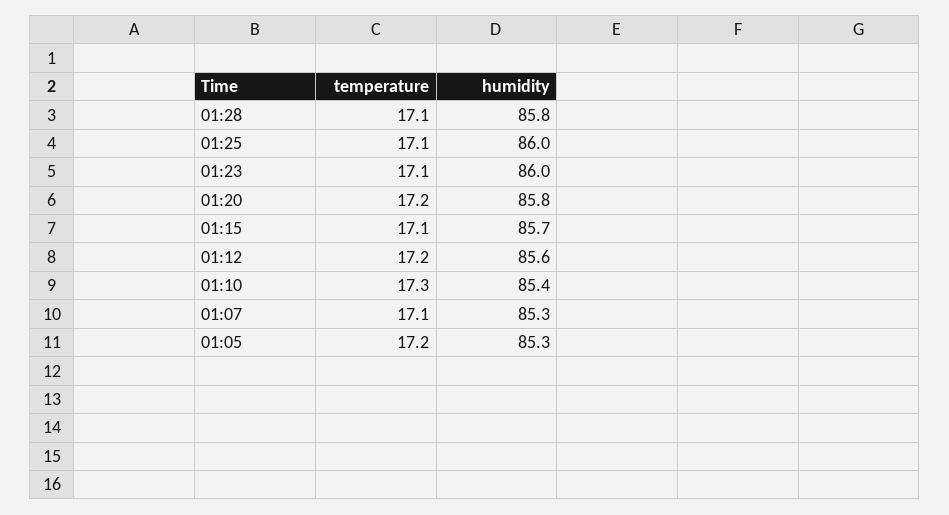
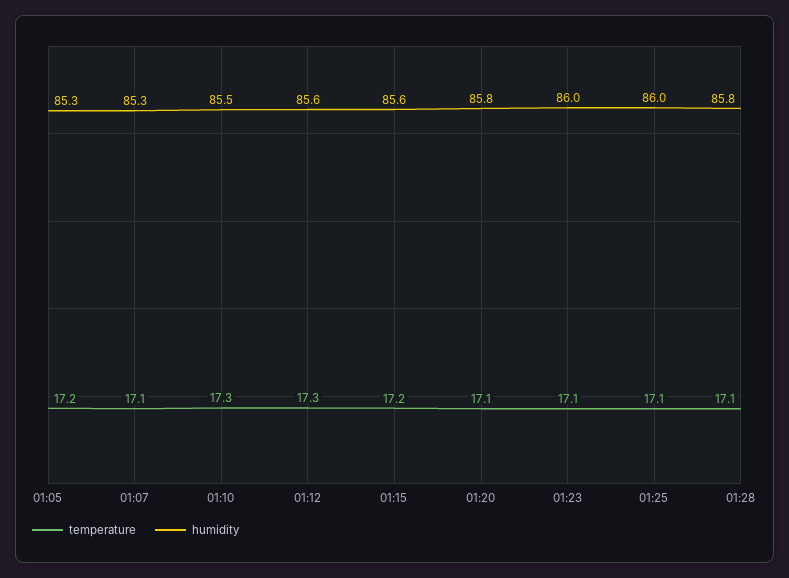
temperature, 01:20: 17.2 -> 17.1
temperature, 01:15: 17.1 -> 17.2
humidity, 01:15: 85.7 -> 85.6
temperature, 01:12: 17.2 -> 17.3
humidity, 01:10: 85.4 -> 85.5

